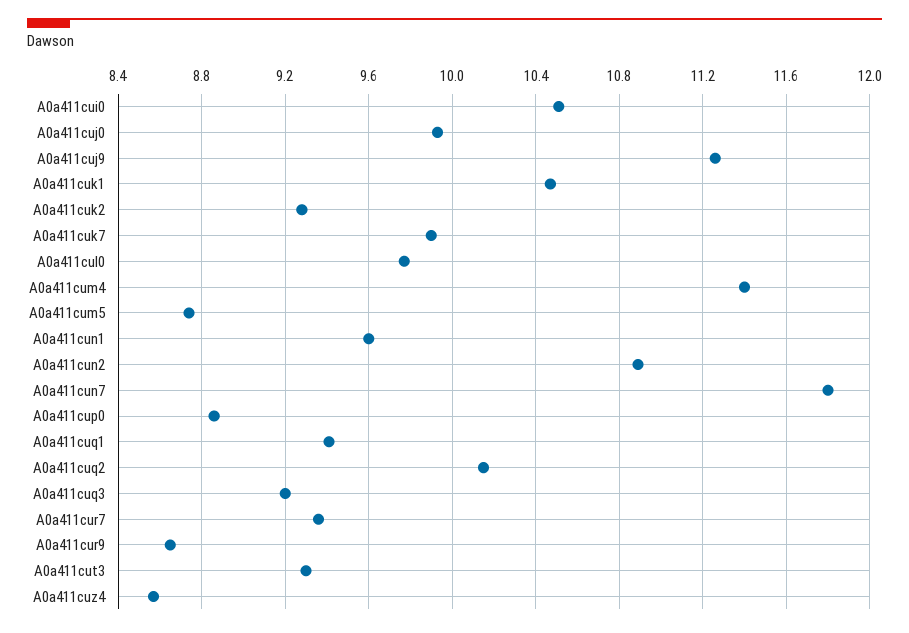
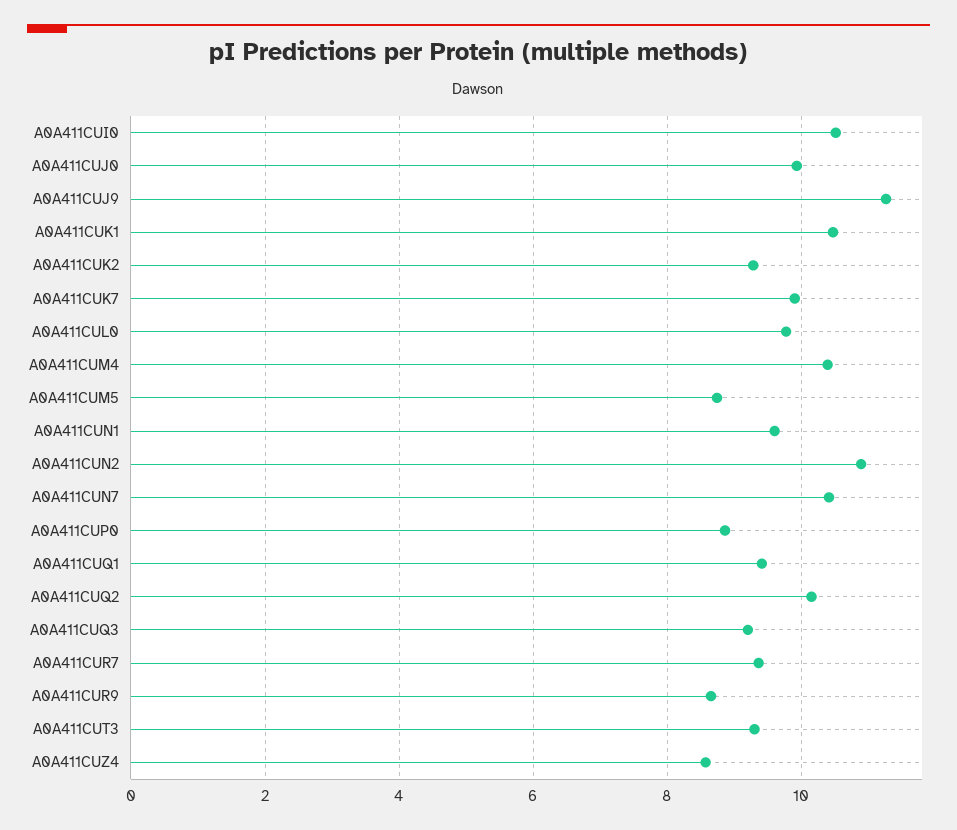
A0a411cum4: 11.4 -> 10.4
A0a411cun7: 11.8 -> 10.4

